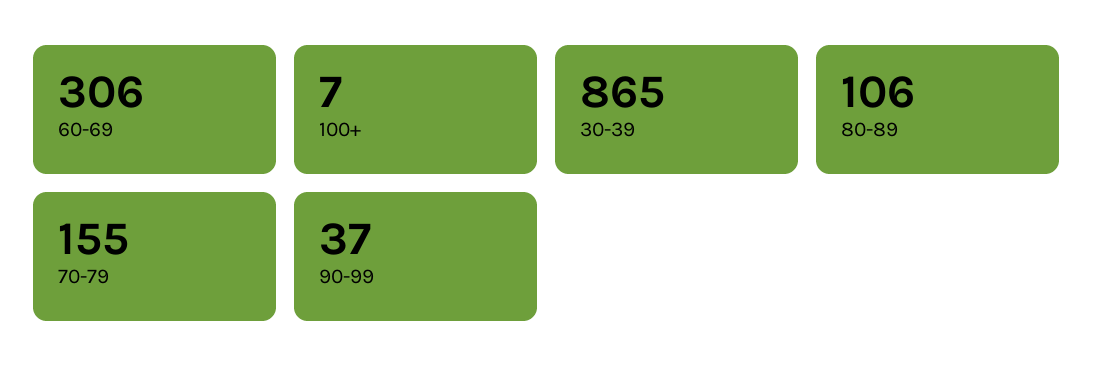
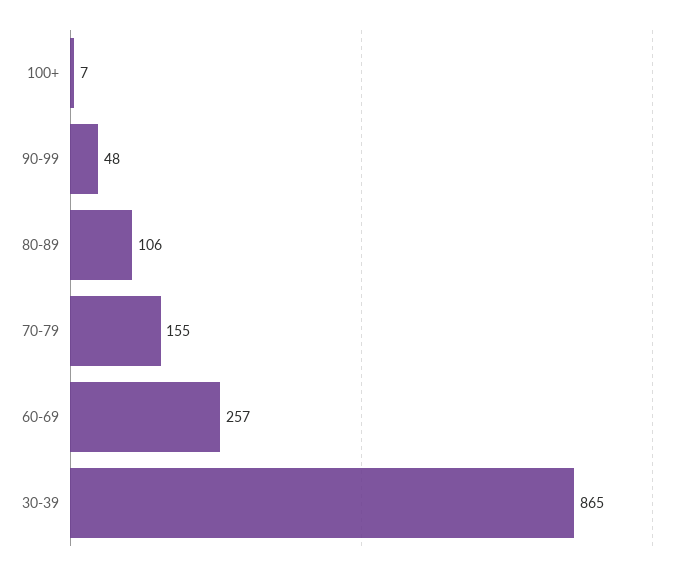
60-69: 306 -> 257
90-99: 37 -> 48

